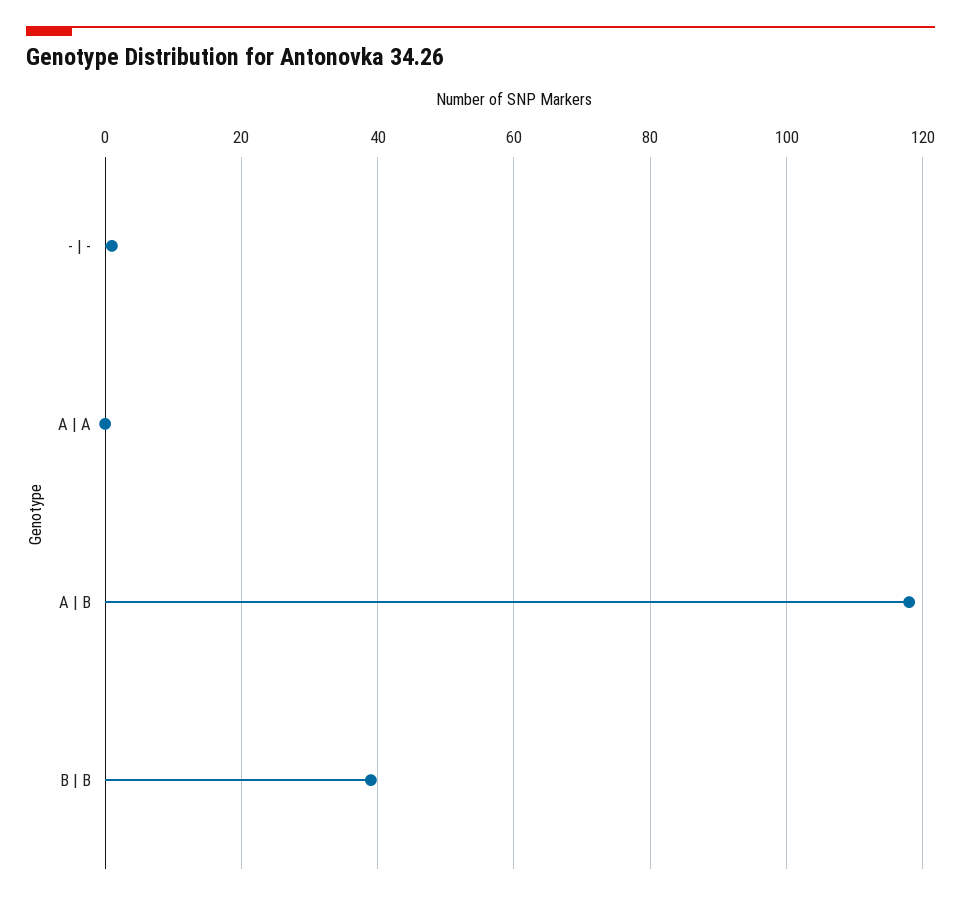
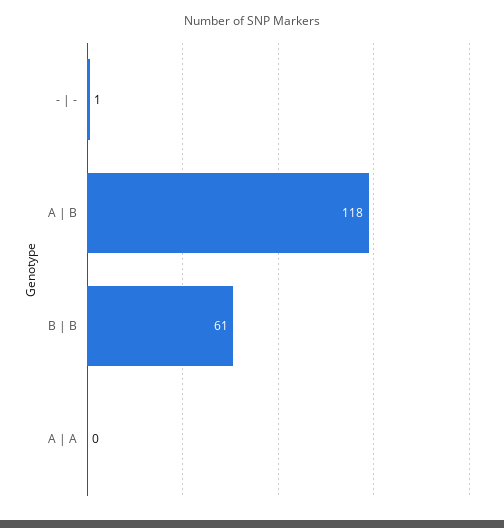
B | B: 40 -> 61

